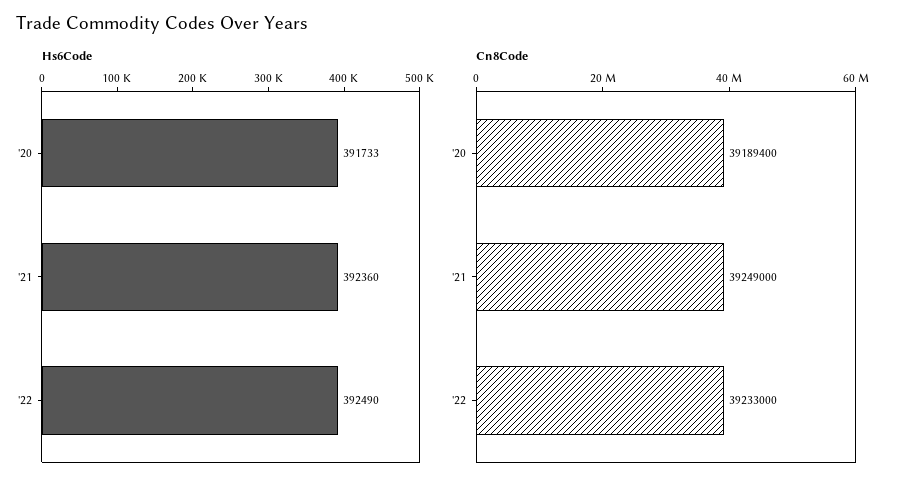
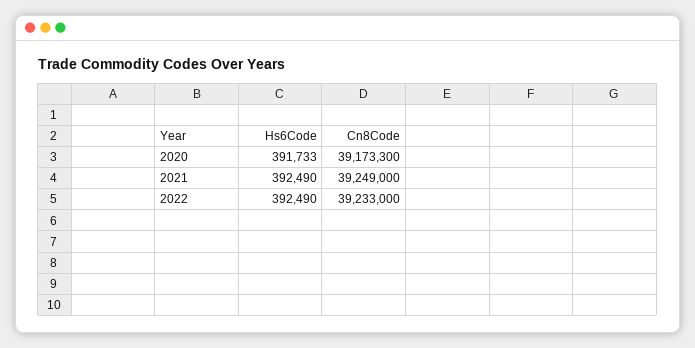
Hs6Code, '21: 392360 -> 392490
Cn8Code, '20: 39189400 -> 39173300

